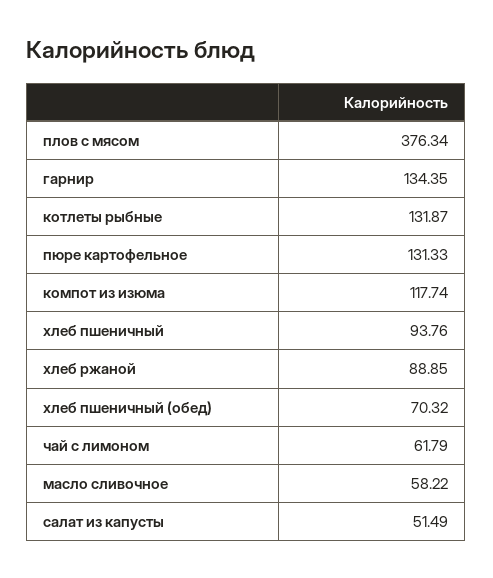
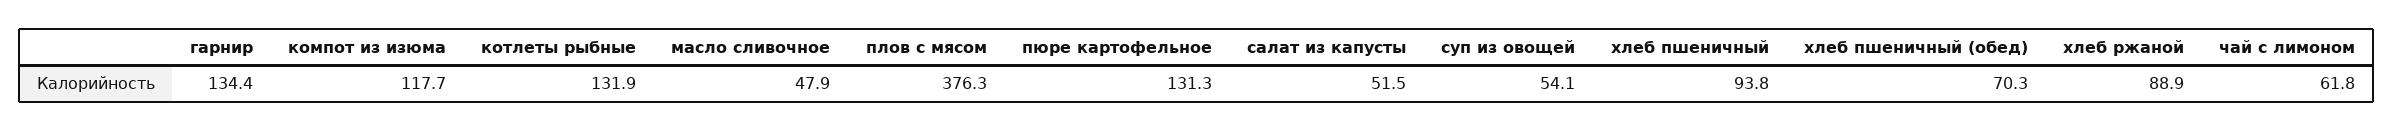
масло сливочное: 58.22 -> 47.9
суп из овощей: none -> 54.1

